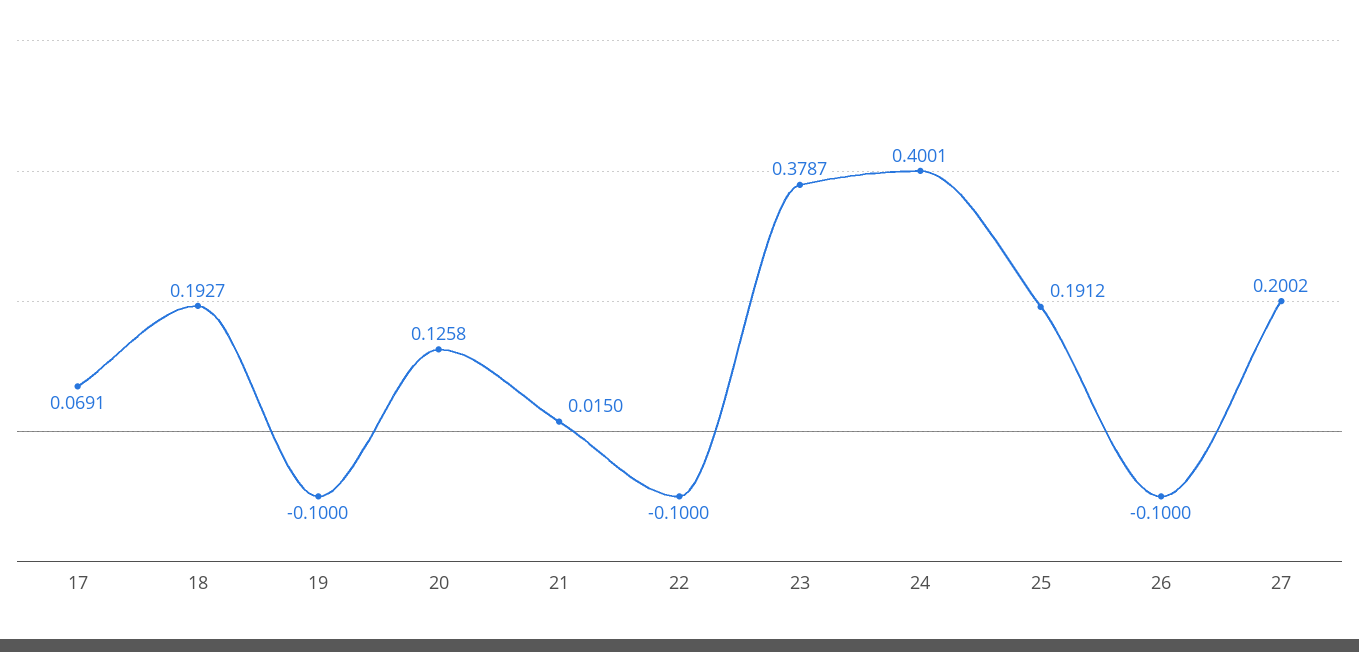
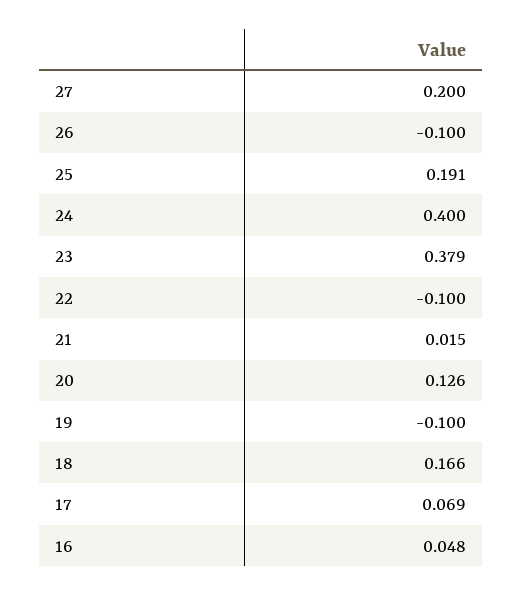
18: 0.1927 -> 0.166
16: none -> 0.048

